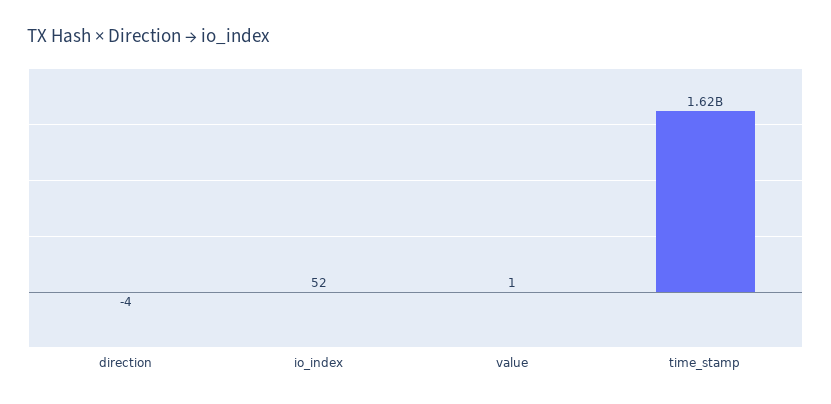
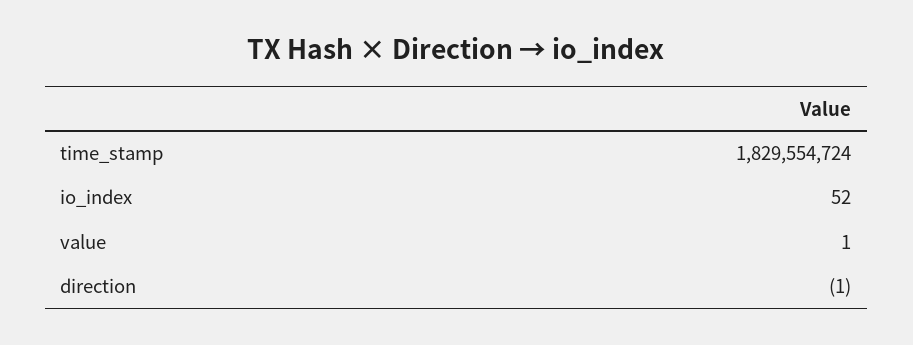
direction: -4 -> -1
time_stamp: 1620000000 -> 1829554724

